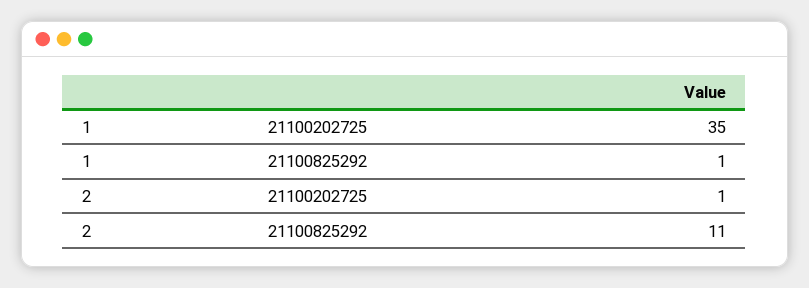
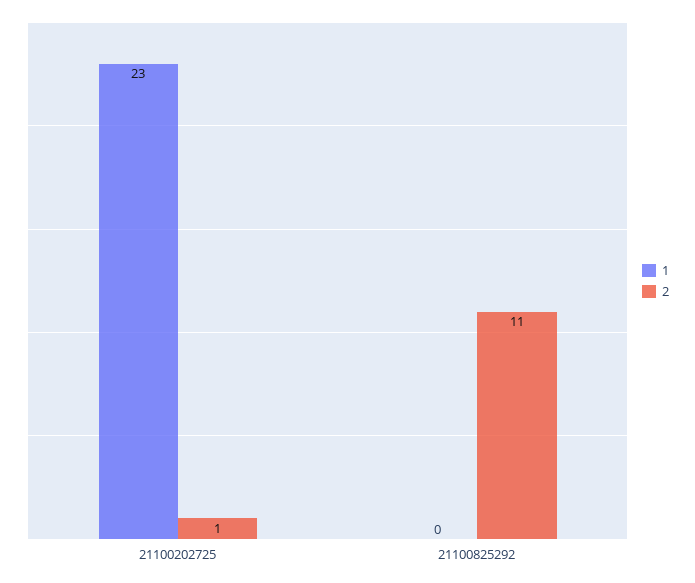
1, 21100202725: 35 -> 23
1, 21100825292: 1 -> 0

